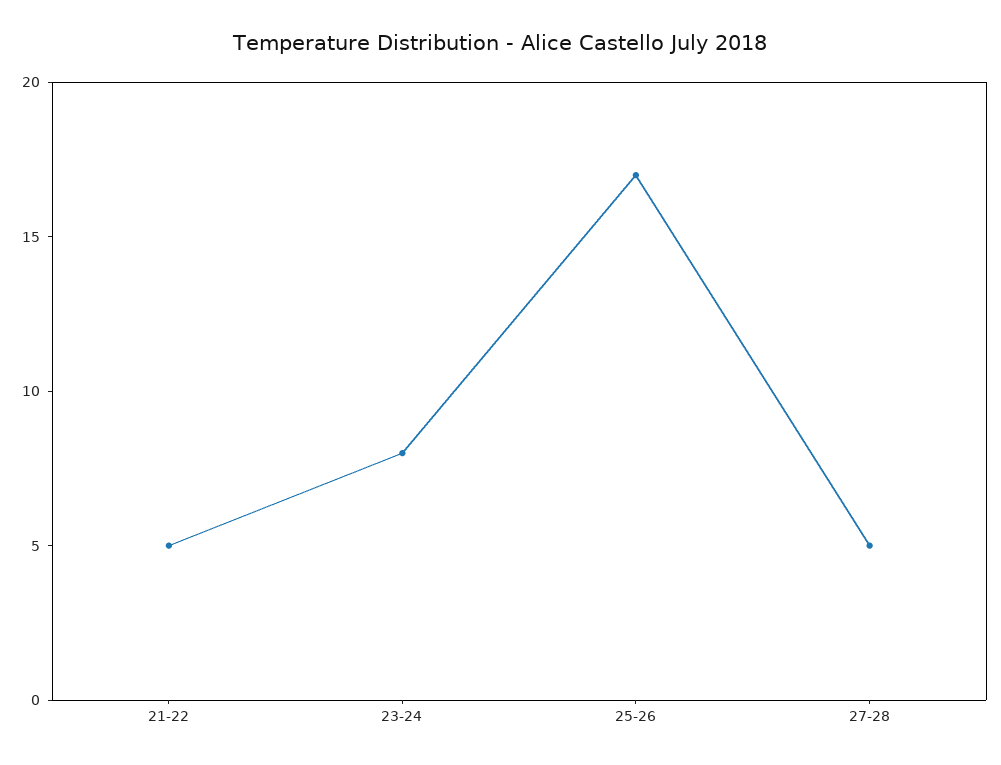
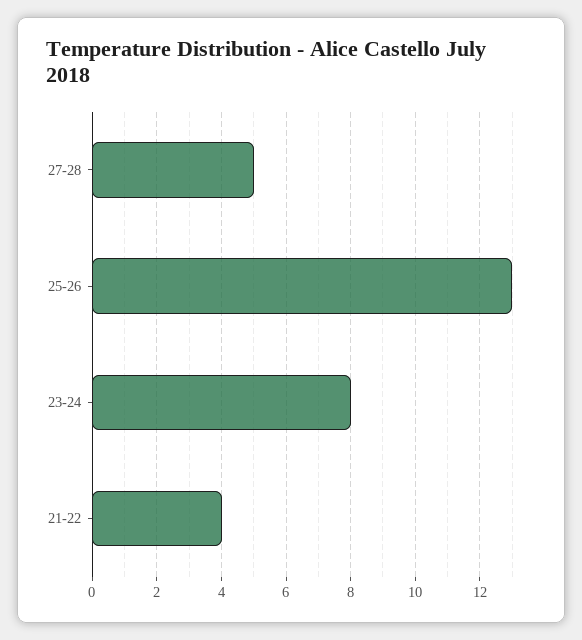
21-22: 5 -> 4
25-26: 17 -> 13

